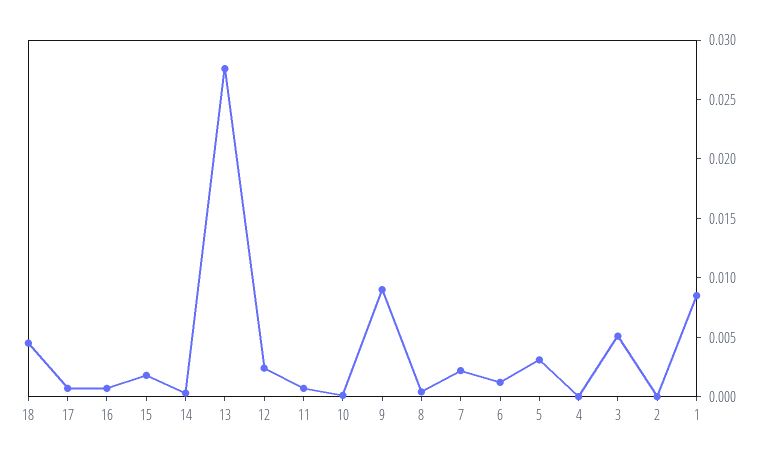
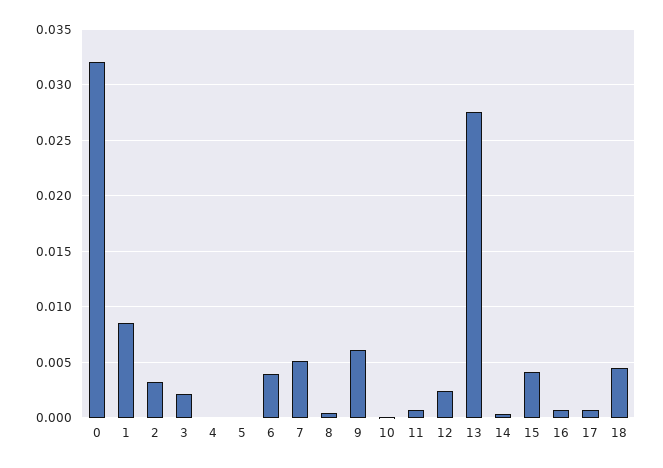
15: 0.002 -> 0.004
9: 0.009 -> 0.006
7: 0.002 -> 0.005
6: 0.001 -> 0.004
5: 0.003 -> 0
3: 0.005 -> 0.002
2: 0 -> 0.003
0: none -> 0.032

